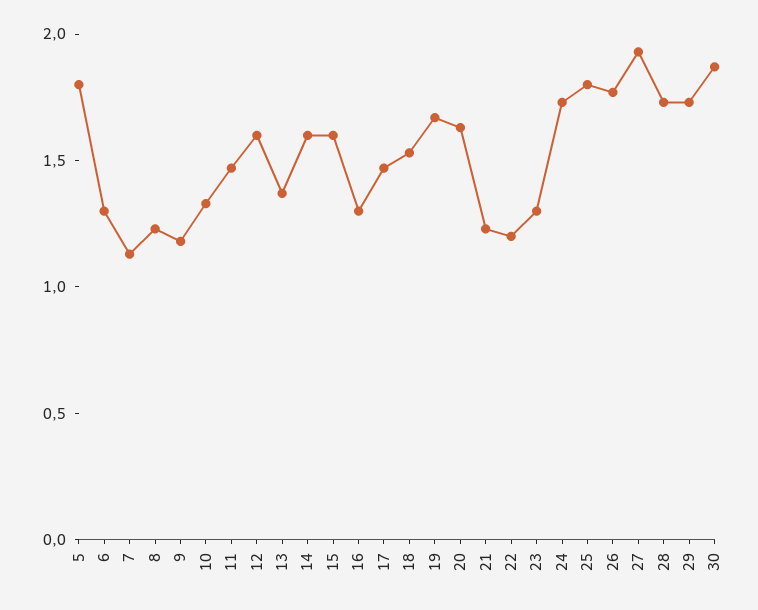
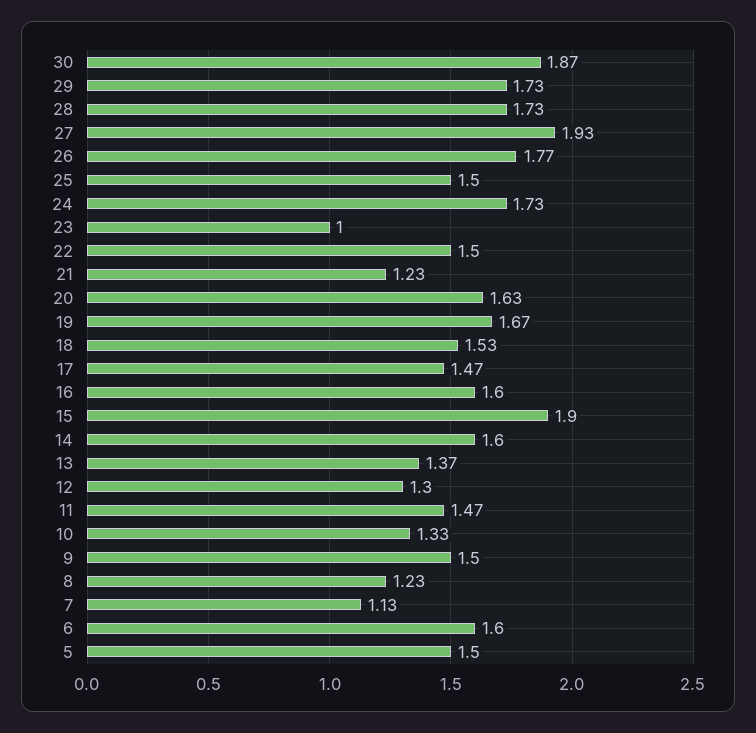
5: 1.8 -> 1.5
6: 1.3 -> 1.6
9: 1.2 -> 1.5
12: 1.6 -> 1.3
15: 1.6 -> 1.9
16: 1.3 -> 1.6
22: 1.2 -> 1.5
23: 1.3 -> 1
25: 1.8 -> 1.5

